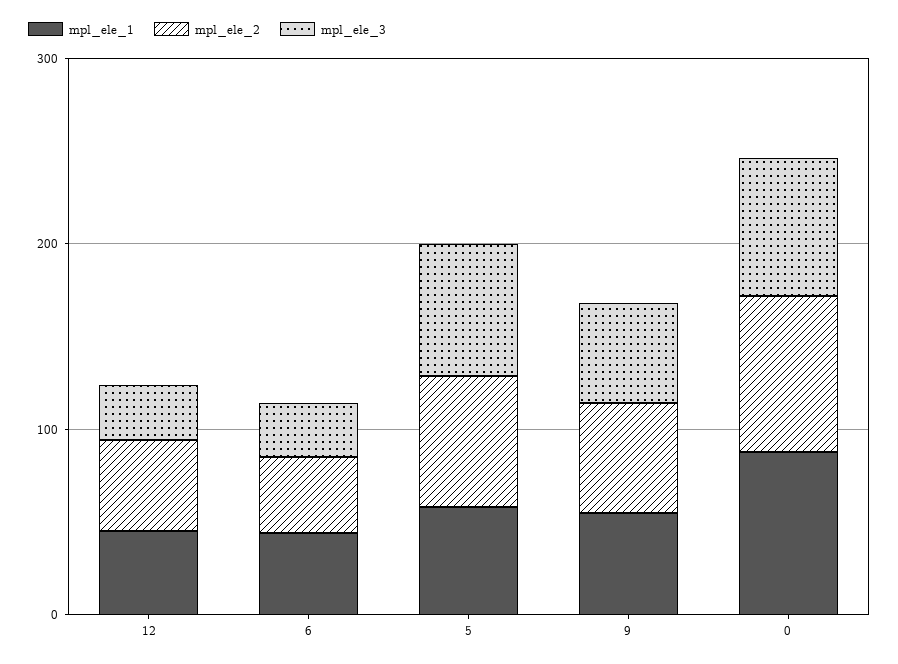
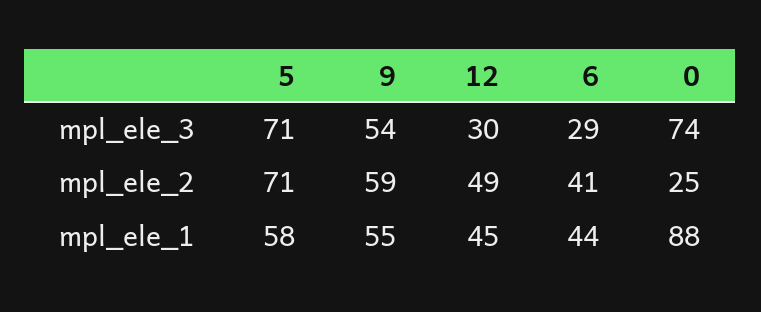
mpl_ele_2, 0: 80 -> 25

